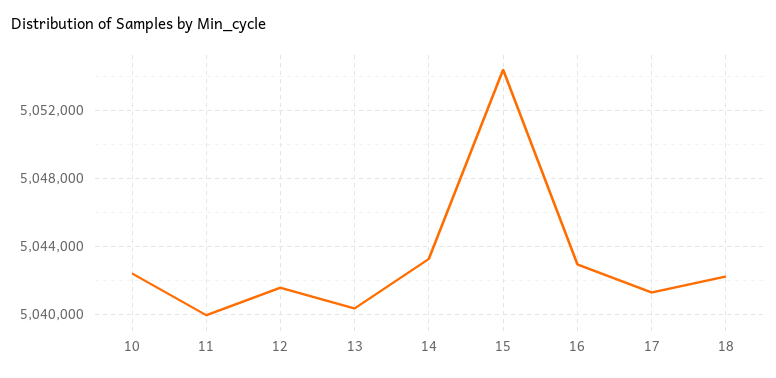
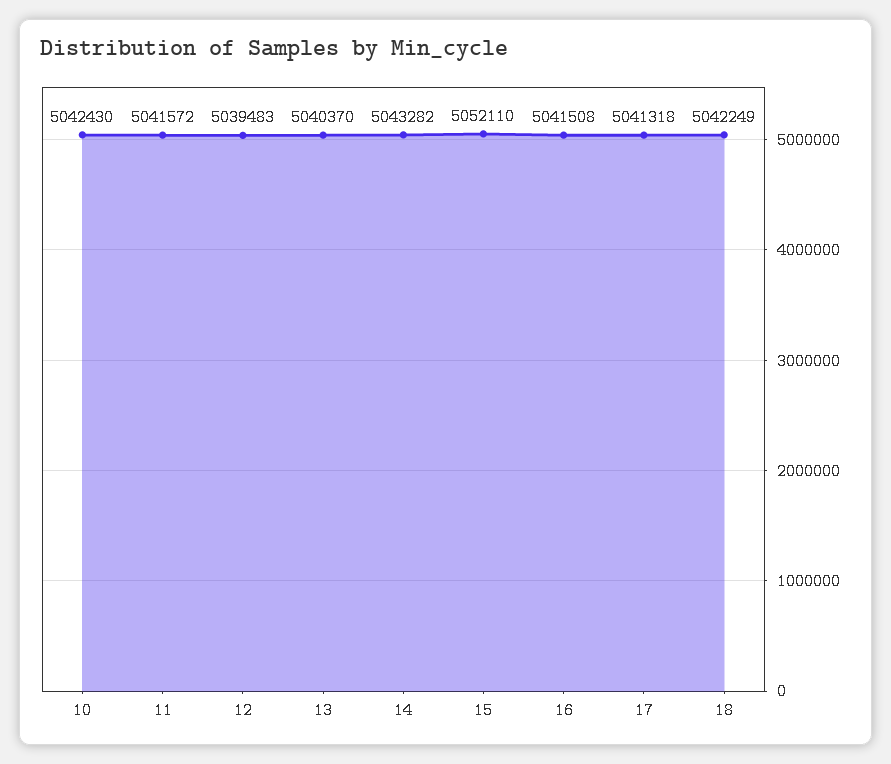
11: 5040000 -> 5041572
12: 5041500 -> 5039483
15: 5054500 -> 5052110
16: 5043000 -> 5041508

